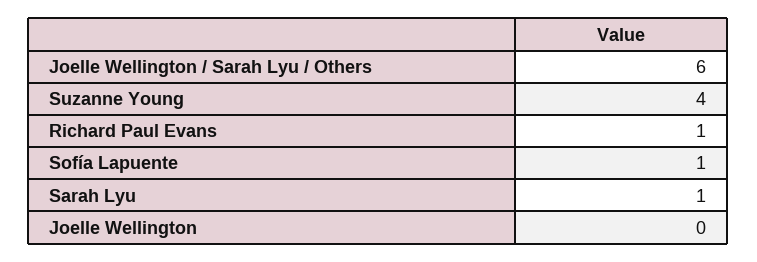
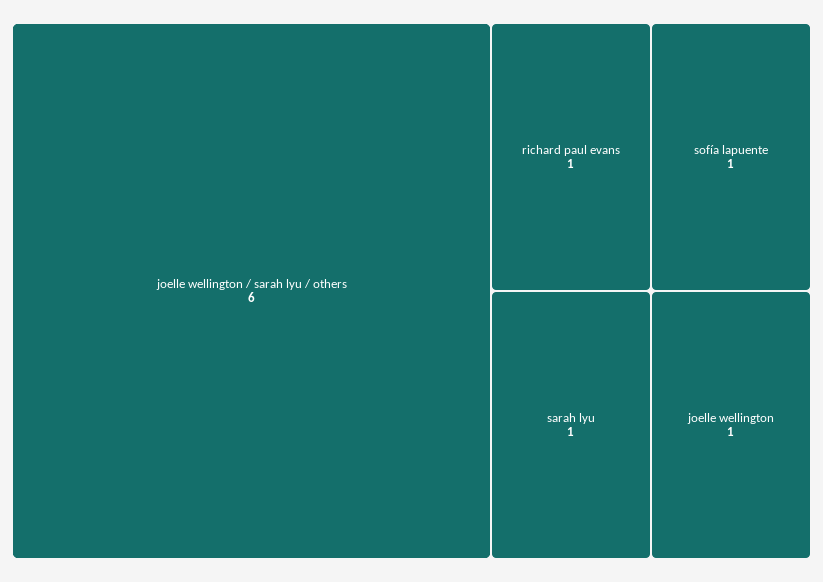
Suzanne Young: 4 -> none
Joelle Wellington: 0 -> 1

